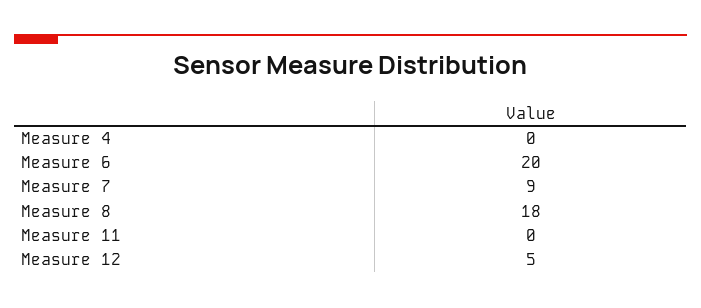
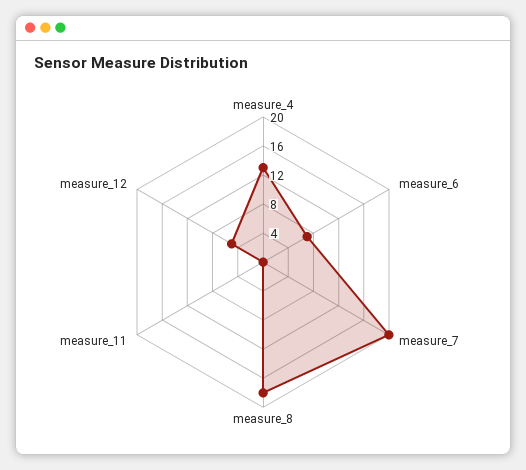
Measure 4: 0 -> 12
Measure 6: 20 -> 8
Measure 7: 9 -> 20

